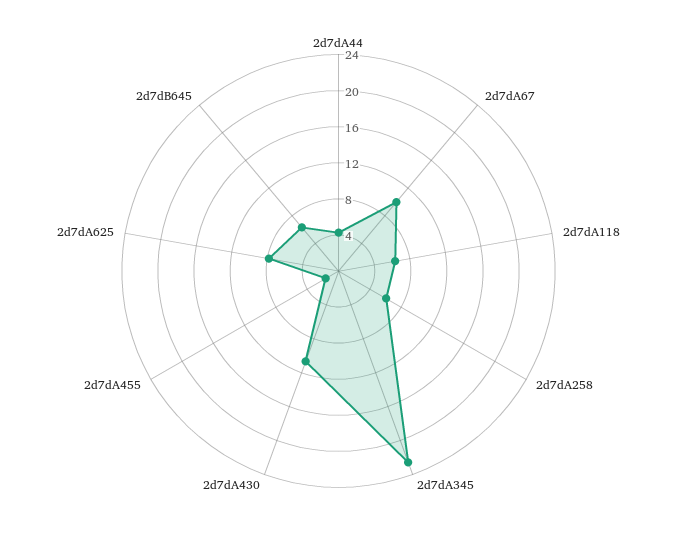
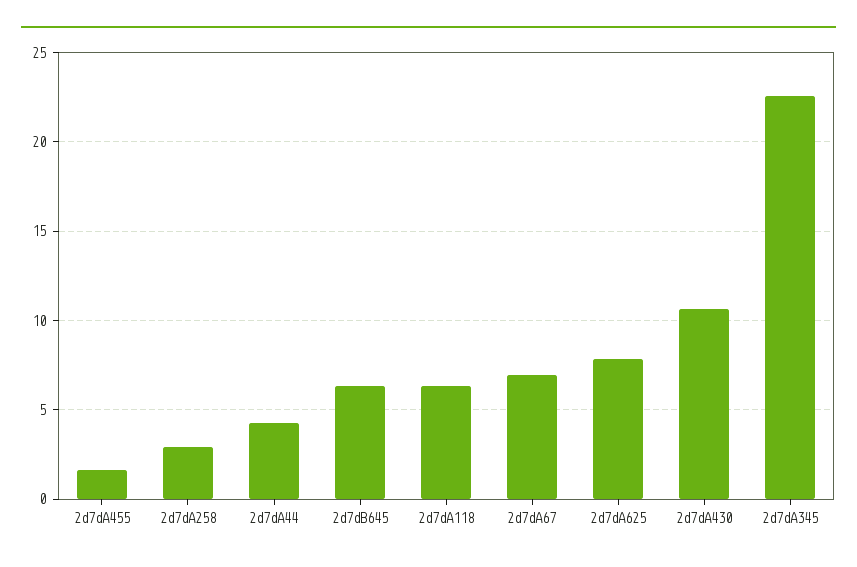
2d7dA67: 10 -> 7
2d7dA258: 6 -> 3

